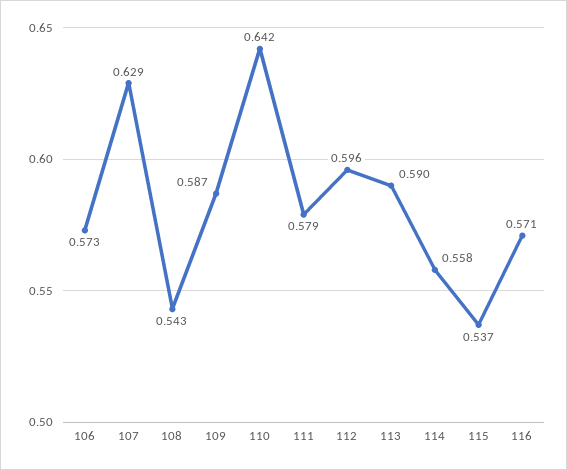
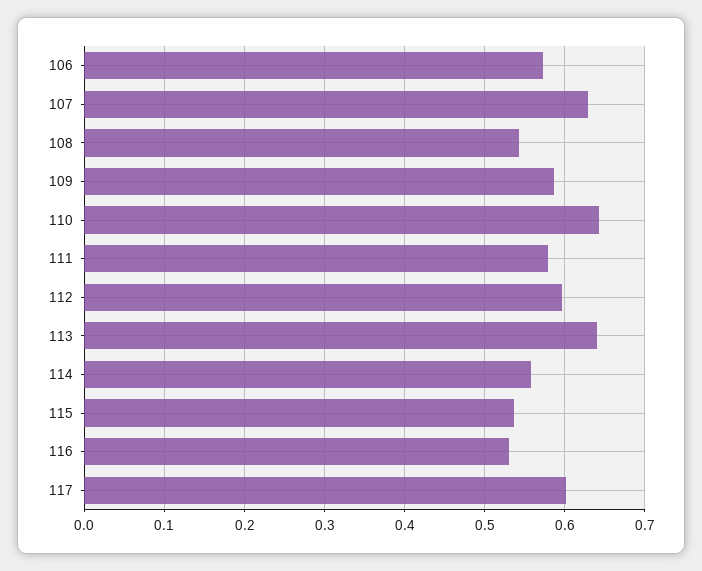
113: 0.59 -> 0.64
116: 0.571 -> 0.53
117: none -> 0.6

